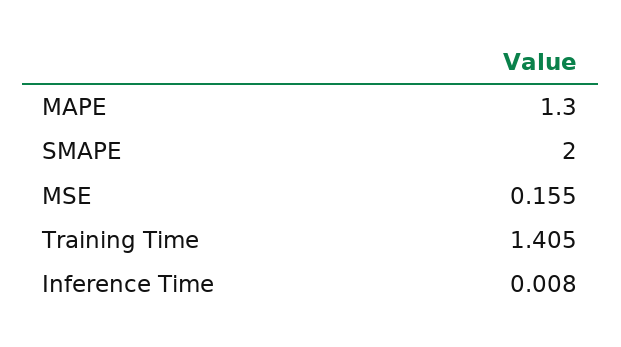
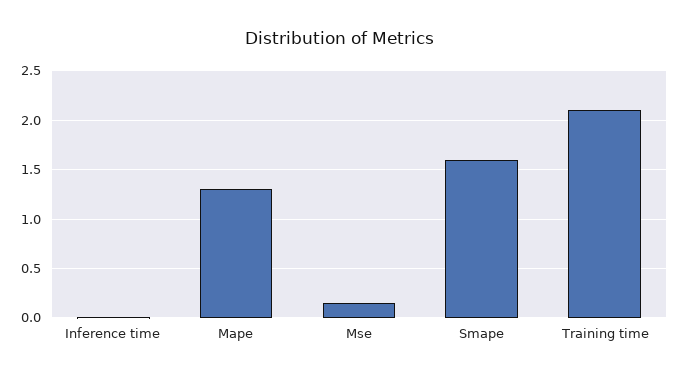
SMAPE: 2 -> 1.6
Training Time: 1.405 -> 2.1

